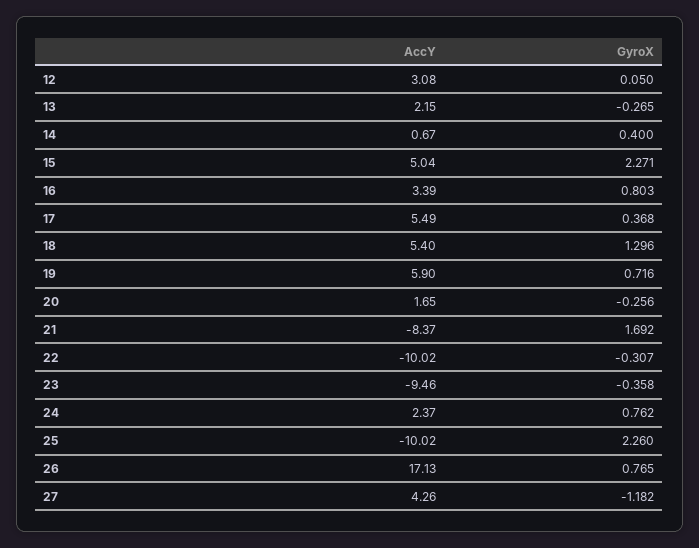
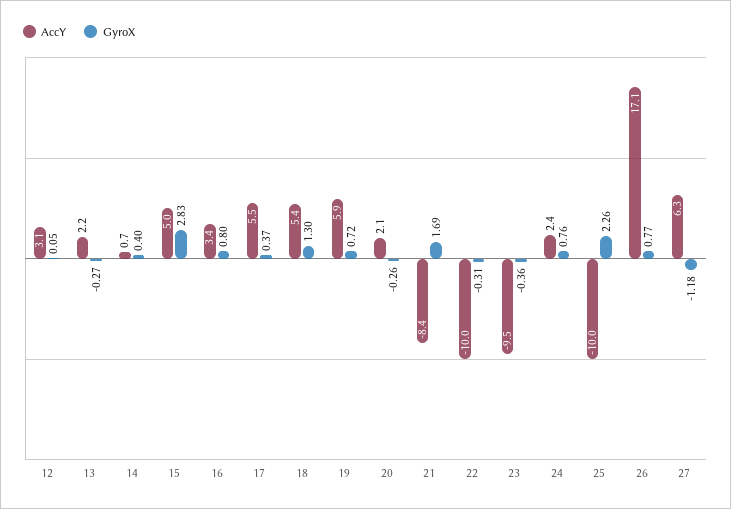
GyroX, 15: 2.271 -> 2.83
AccY, 20: 1.65 -> 2.1
AccY, 27: 4.26 -> 6.3

